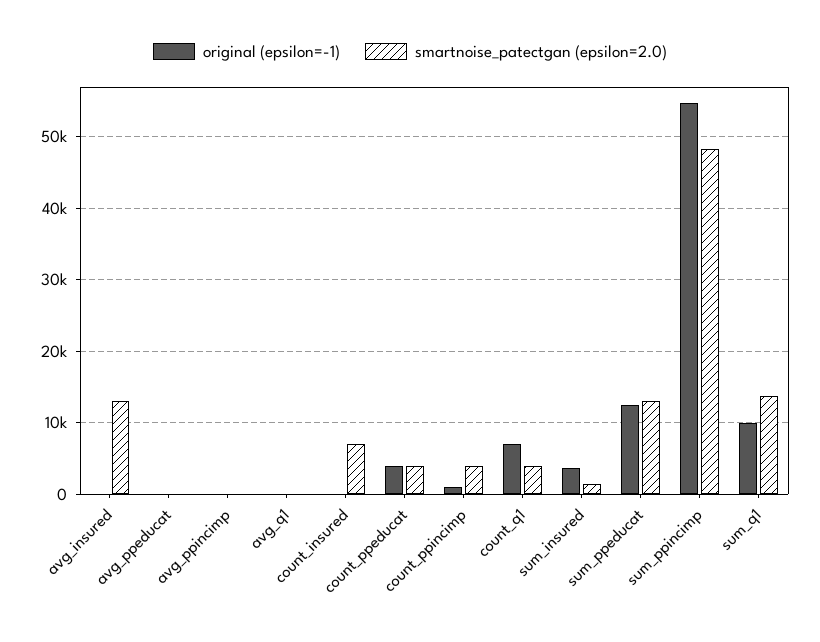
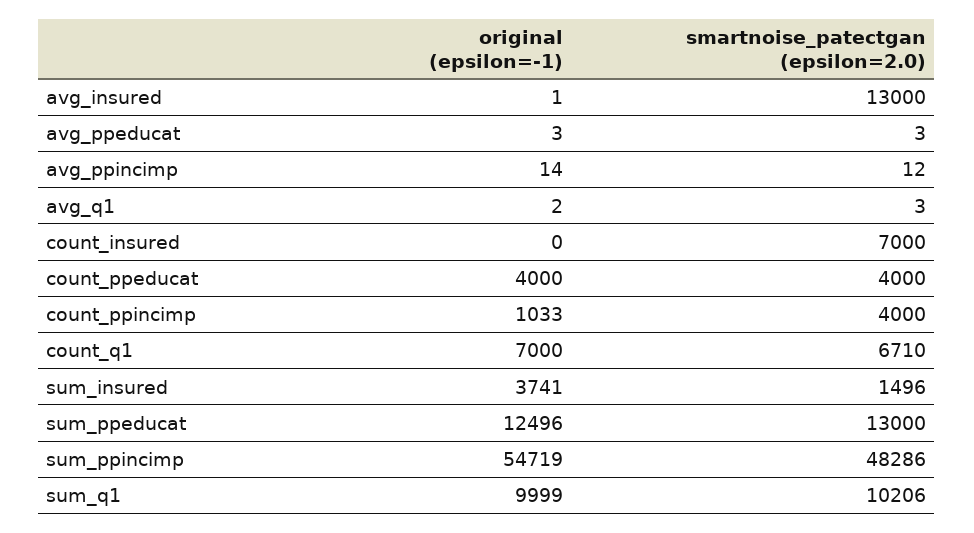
smartnoise_patectgan (epsilon=2.0), count_q1: 4000 -> 6710
smartnoise_patectgan (epsilon=2.0), sum_q1: 14000 -> 10206

